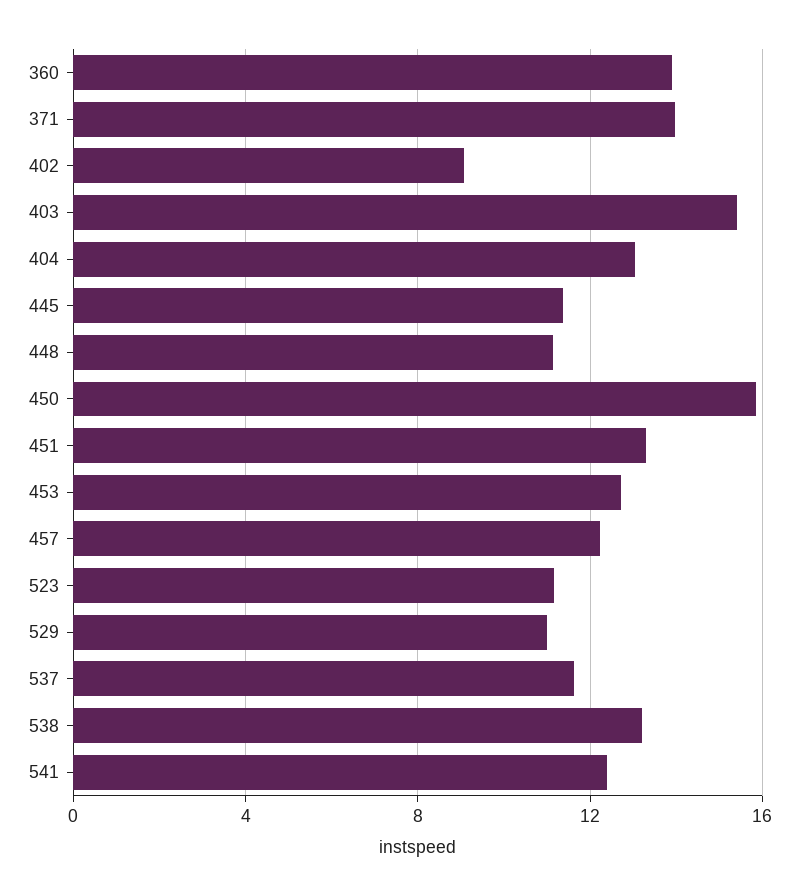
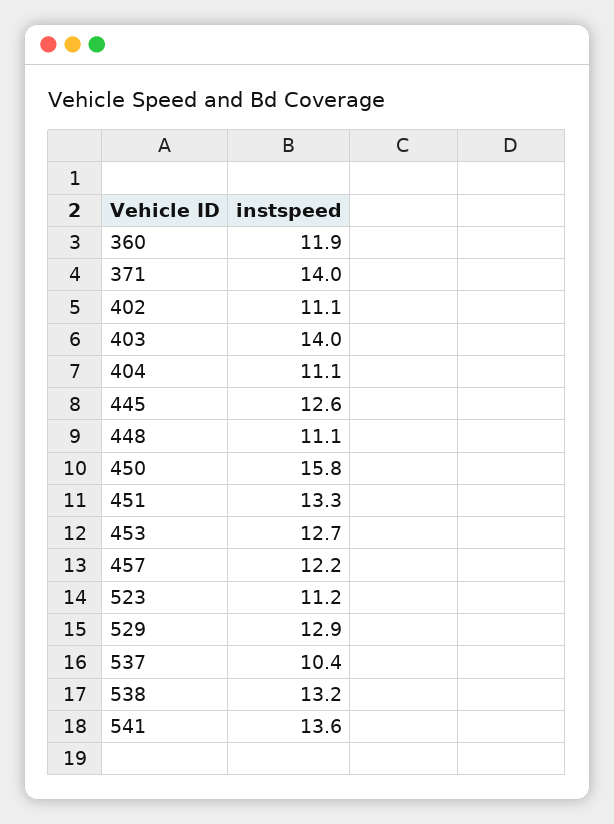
360: 14 -> 11.9
402: 9 -> 11.1
403: 15.5 -> 14
404: 13 -> 11.1
445: 11.5 -> 12.6
529: 11 -> 12.9
537: 11.5 -> 10.4
541: 12.5 -> 13.6

